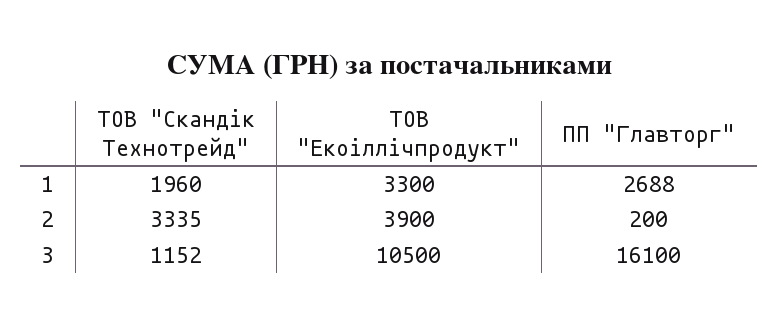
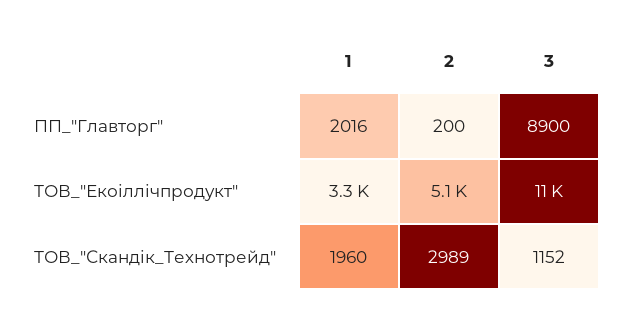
ПП "Главторг", 1: 2688 -> 2016
ТОВ "Скандік Технотрейд", 2: 3335 -> 2989
ТОВ "Екоіллічпродукт", 2: 3900 -> 5100
ПП "Главторг", 3: 16100 -> 8900

